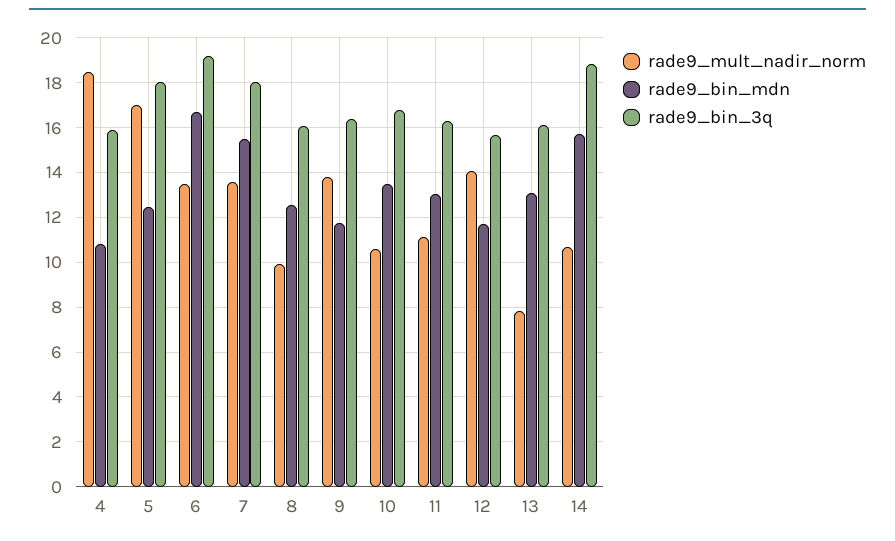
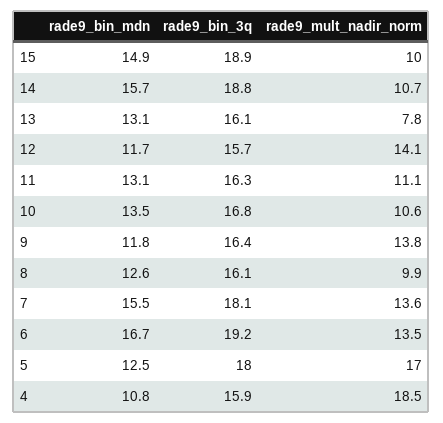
rade9_bin_mdn, 15: none -> 14.9
rade9_bin_3q, 15: none -> 18.9
rade9_mult_nadir_norm, 15: none -> 10

